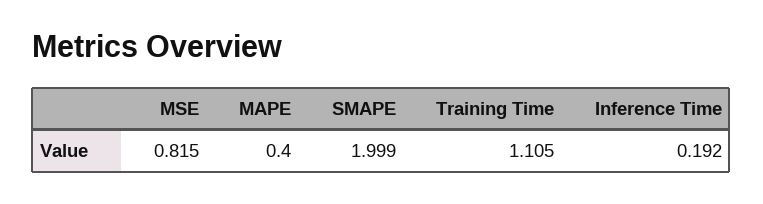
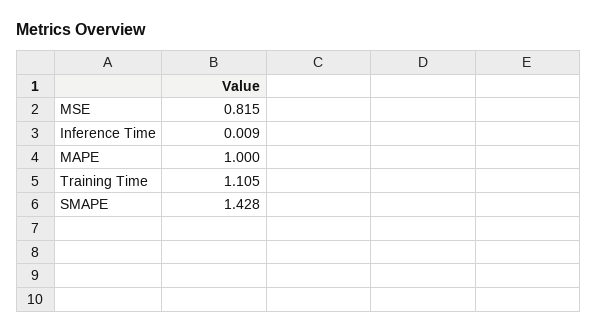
MAPE: 0.4 -> 1
SMAPE: 1.999 -> 1.428
Inference Time: 0.192 -> 0.009

